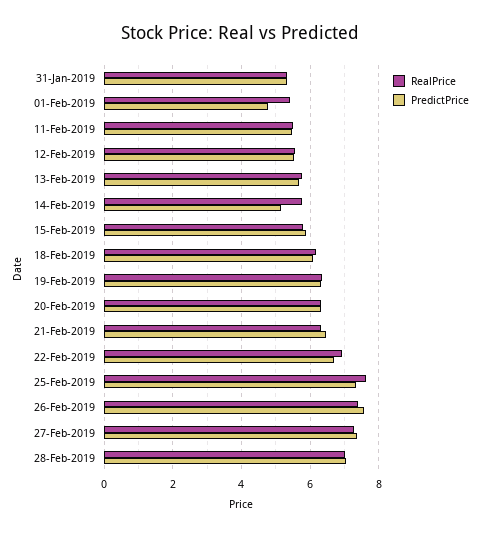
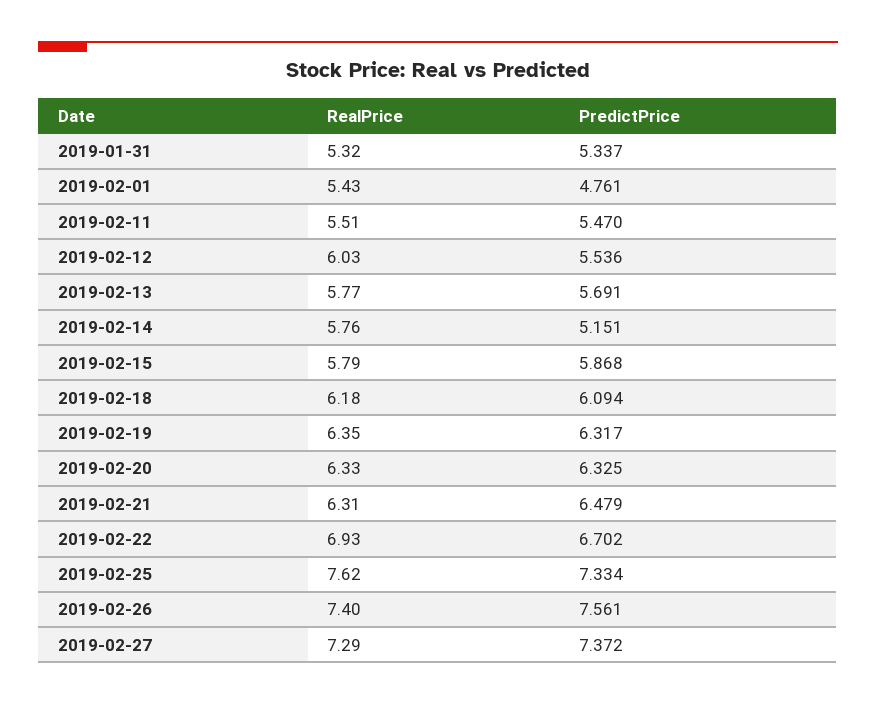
RealPrice, 12-Feb-2019: 5.6 -> 6.03
RealPrice, 28-Feb-2019: 7 -> none
PredictPrice, 28-Feb-2019: 7 -> none

